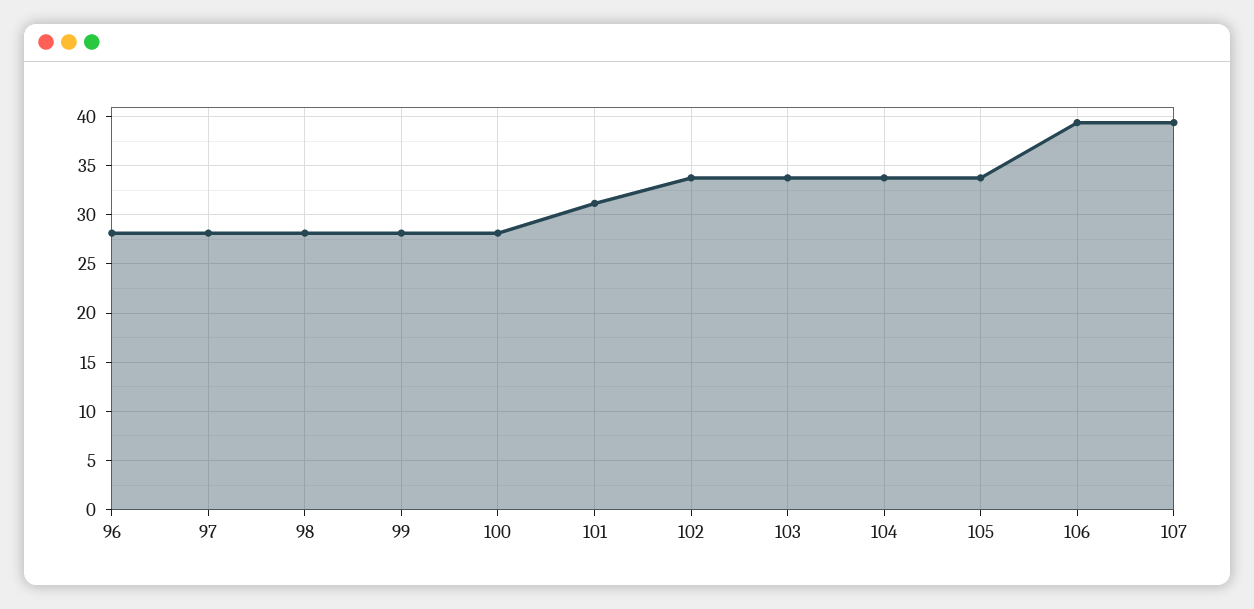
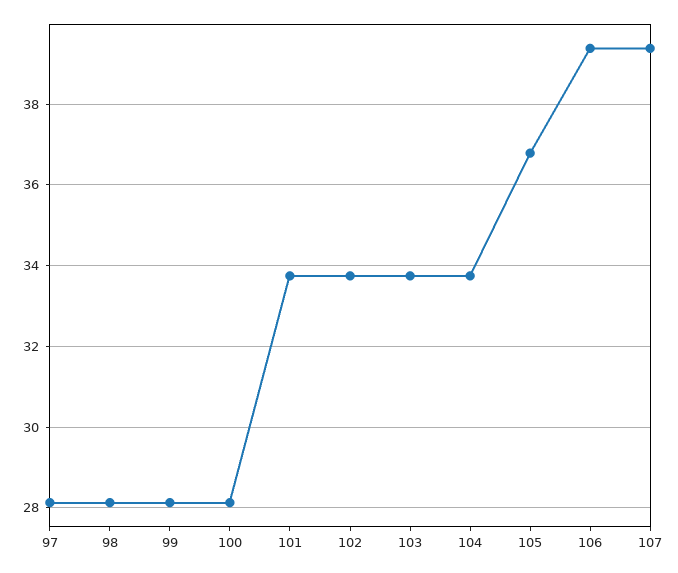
96: 28 -> none
101: 31 -> 33.8
105: 34 -> 36.8

